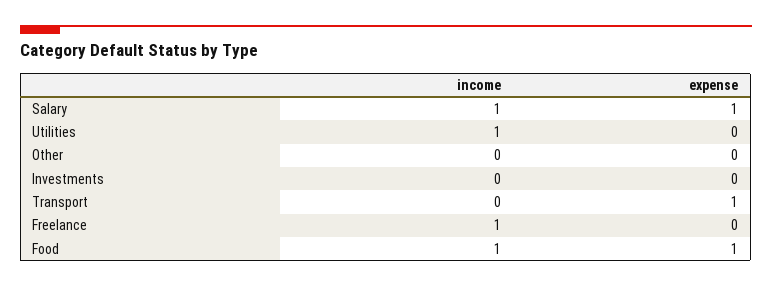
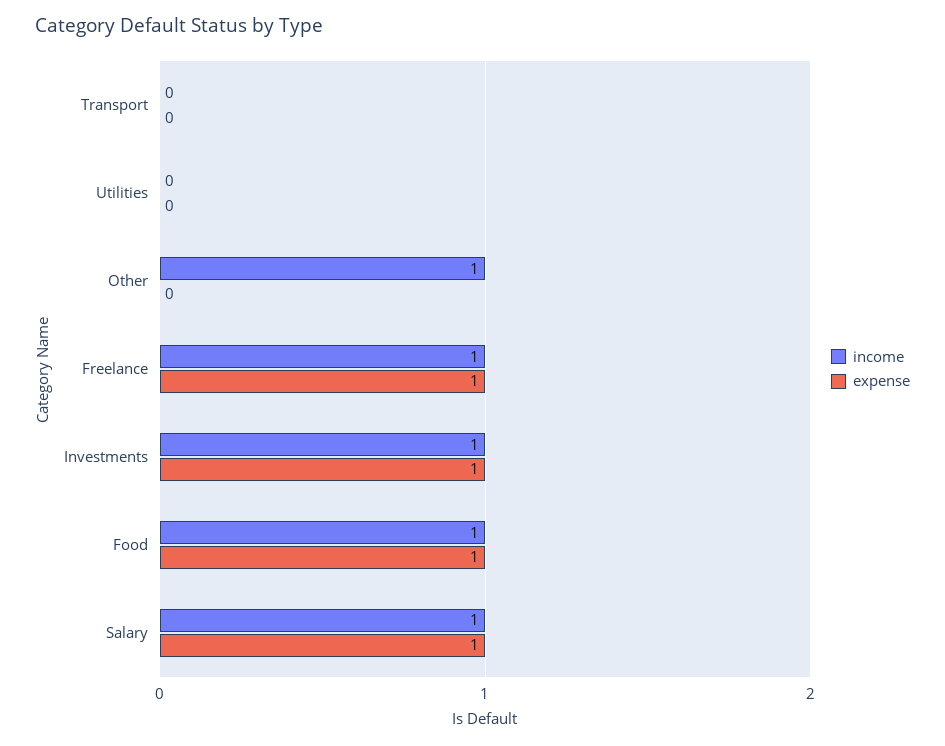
income, Utilities: 1 -> 0
income, Other: 0 -> 1
income, Investments: 0 -> 1
expense, Investments: 0 -> 1
expense, Transport: 1 -> 0
expense, Freelance: 0 -> 1

